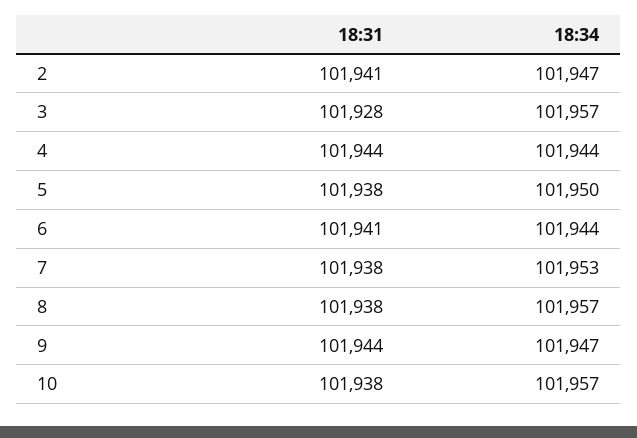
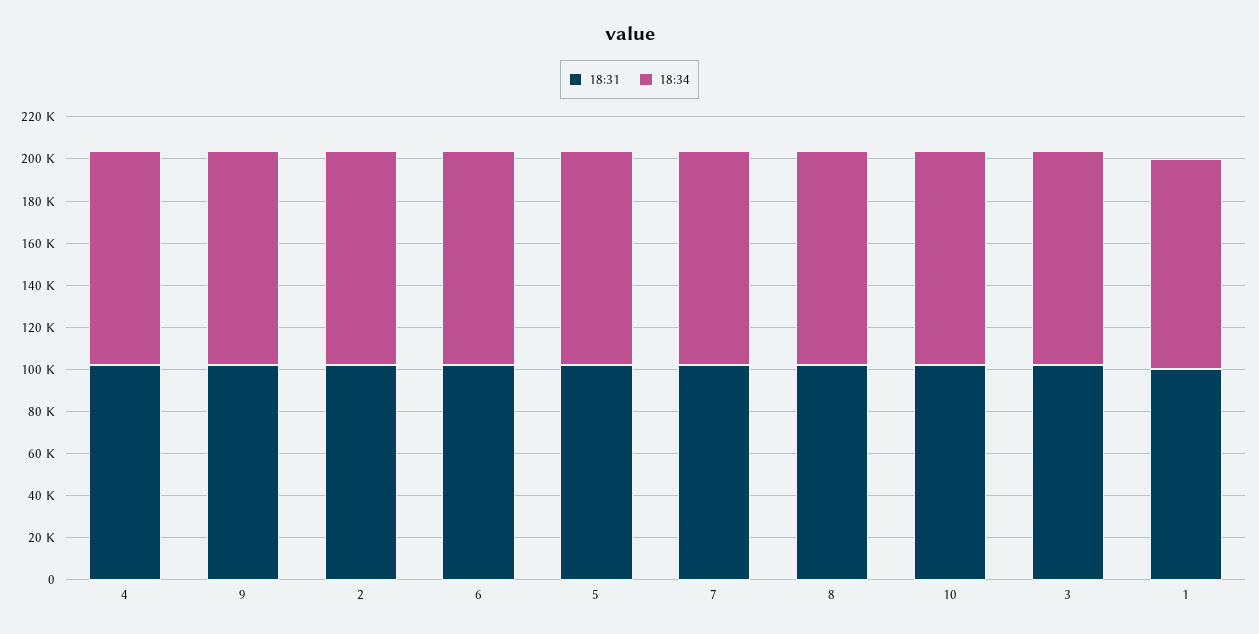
18:31, 1: none -> 100000
18:34, 1: none -> 100000

